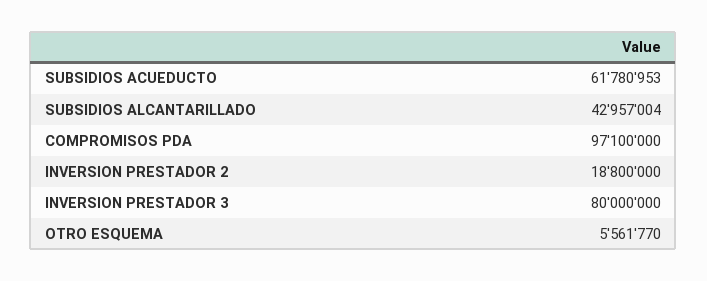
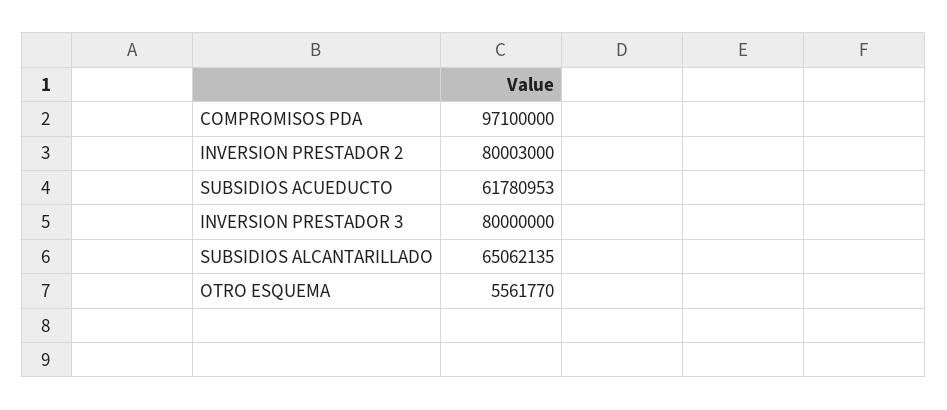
SUBSIDIOS ALCANTARILLADO: 42957004 -> 65062135
INVERSION PRESTADOR 2: 18800000 -> 80003000

